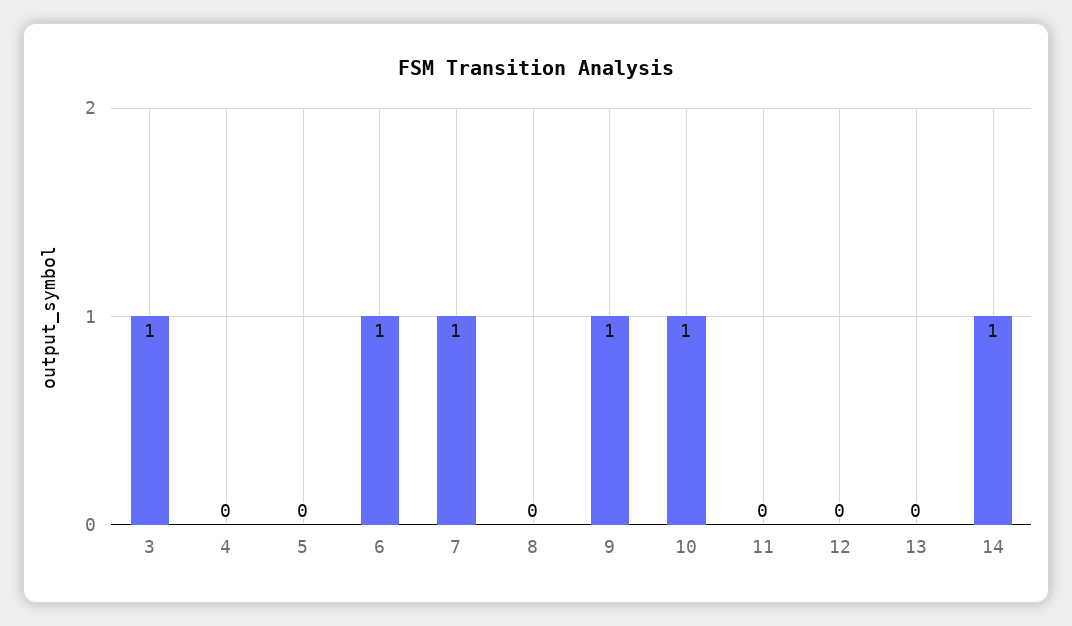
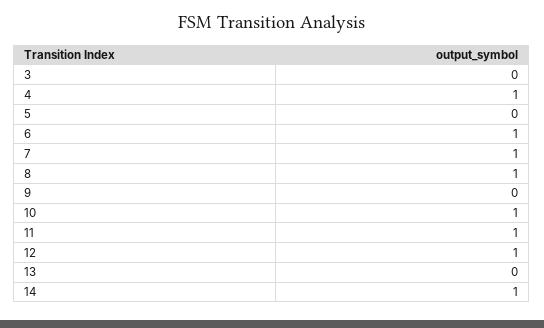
3: 1 -> 0
4: 0 -> 1
8: 0 -> 1
9: 1 -> 0
11: 0 -> 1
12: 0 -> 1

